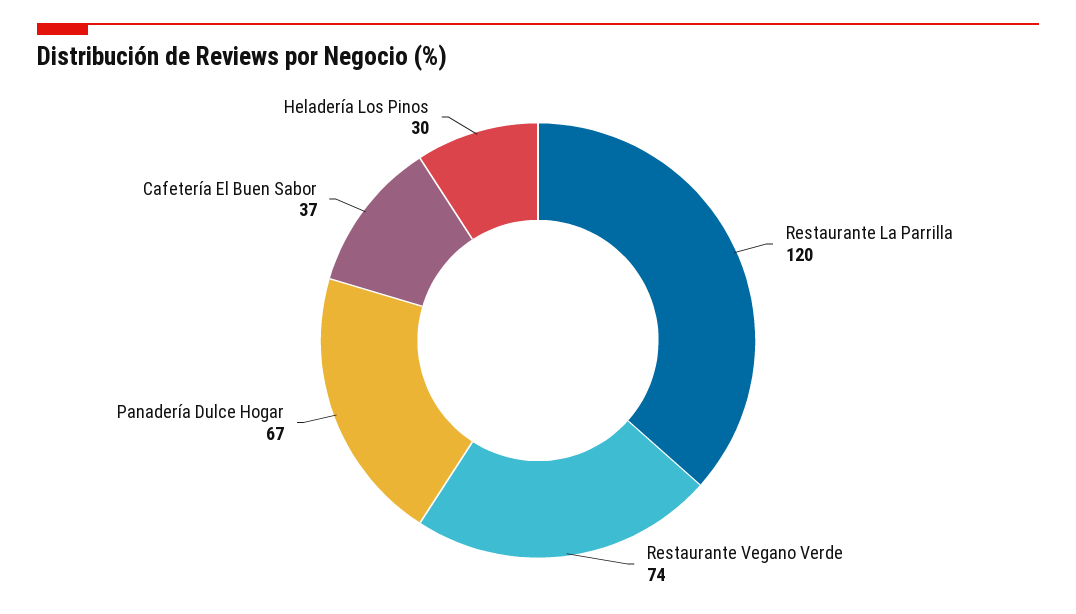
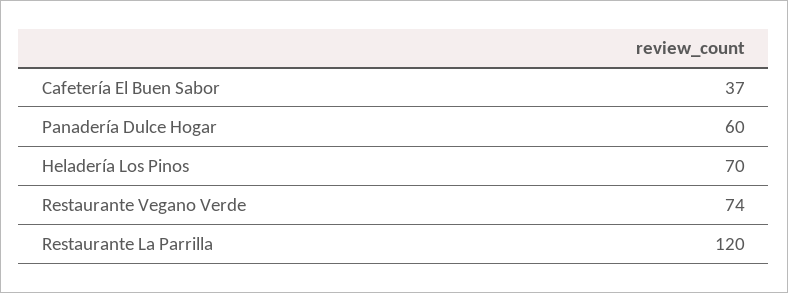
Panadería Dulce Hogar: 67 -> 60
Heladería Los Pinos: 30 -> 70

